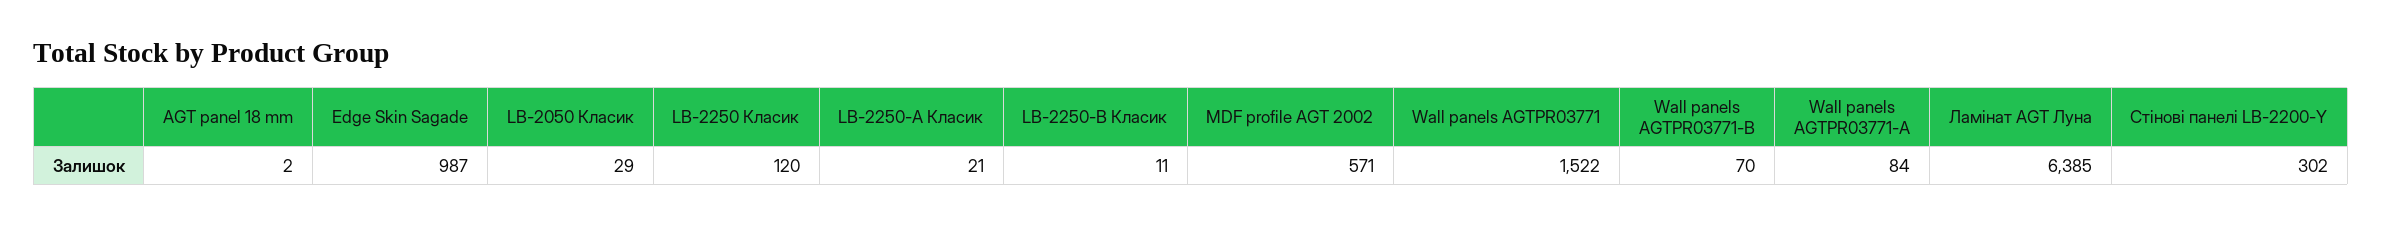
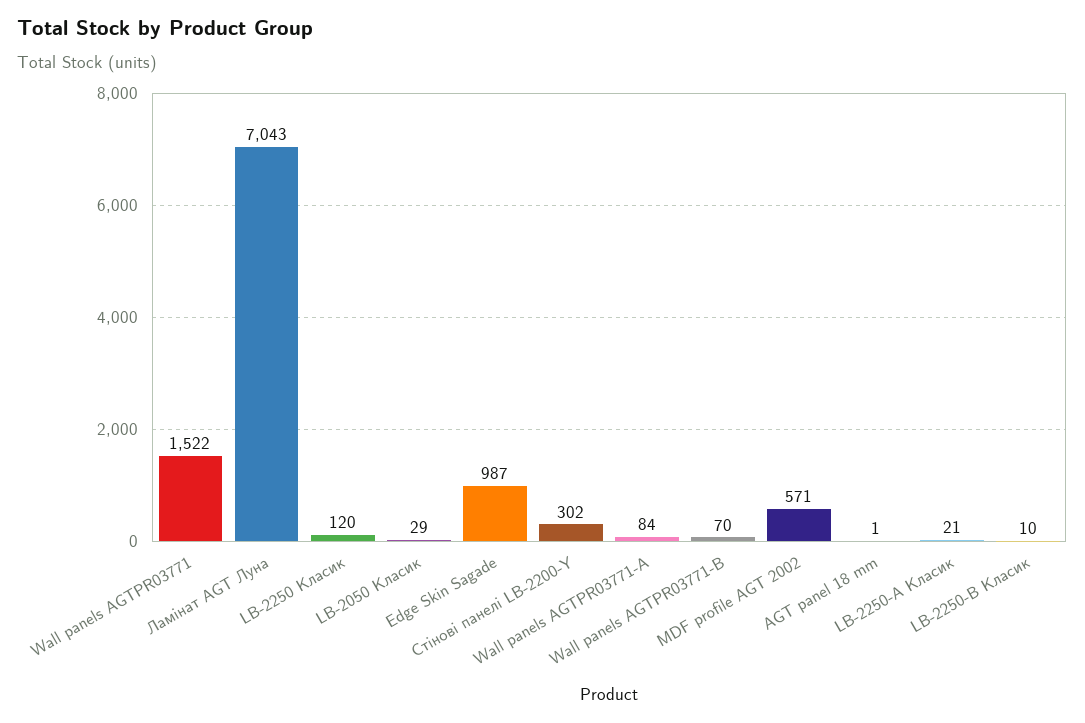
AGT panel 18 mm: 2 -> 1
LB-2250-В Класик: 11 -> 10
Ламінат AGT Луна: 6385 -> 7043

